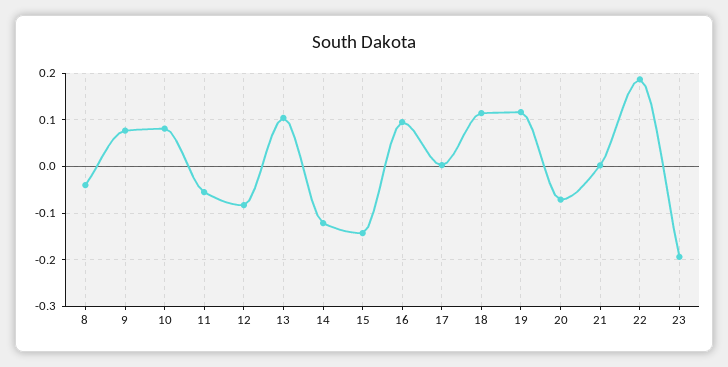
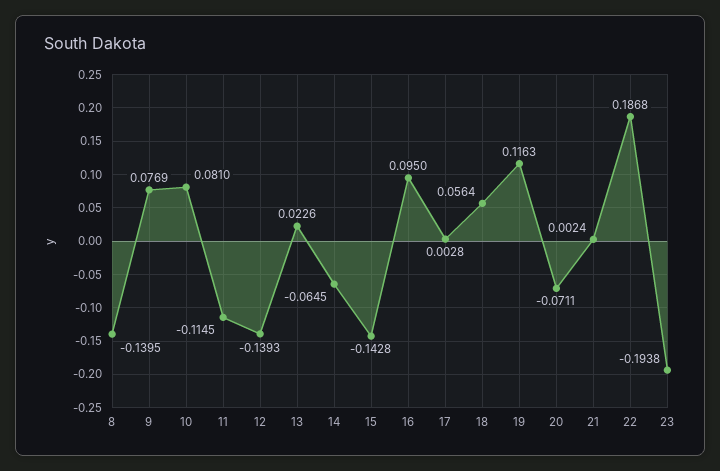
8: -0.04 -> -0.1395
11: -0.06 -> -0.1145
12: -0.08 -> -0.1393
13: 0.1 -> 0.0226
14: -0.12 -> -0.0645
18: 0.12 -> 0.0564

